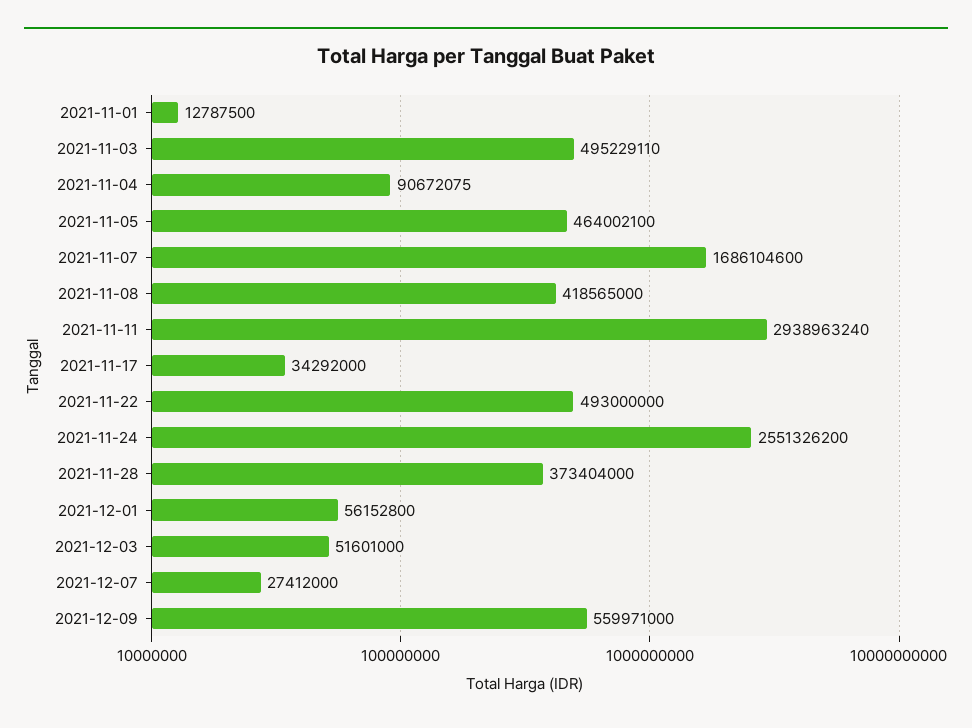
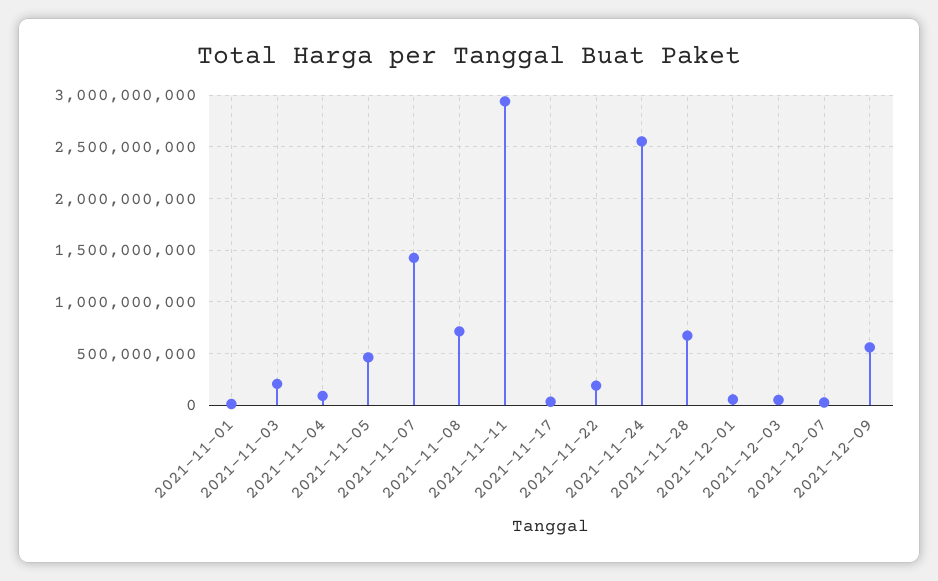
2021-11-03: 495229110 -> 200000000
2021-11-07: 1686104600 -> 1400000000
2021-11-08: 418565000 -> 700000000
2021-11-22: 493000000 -> 200000000
2021-11-28: 373404000 -> 700000000

